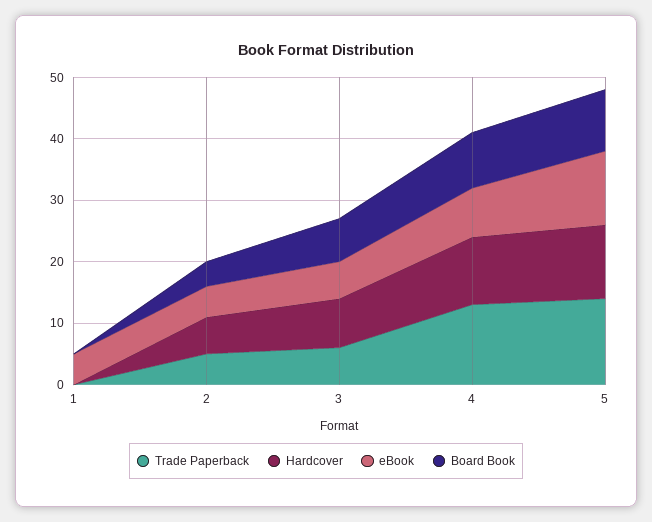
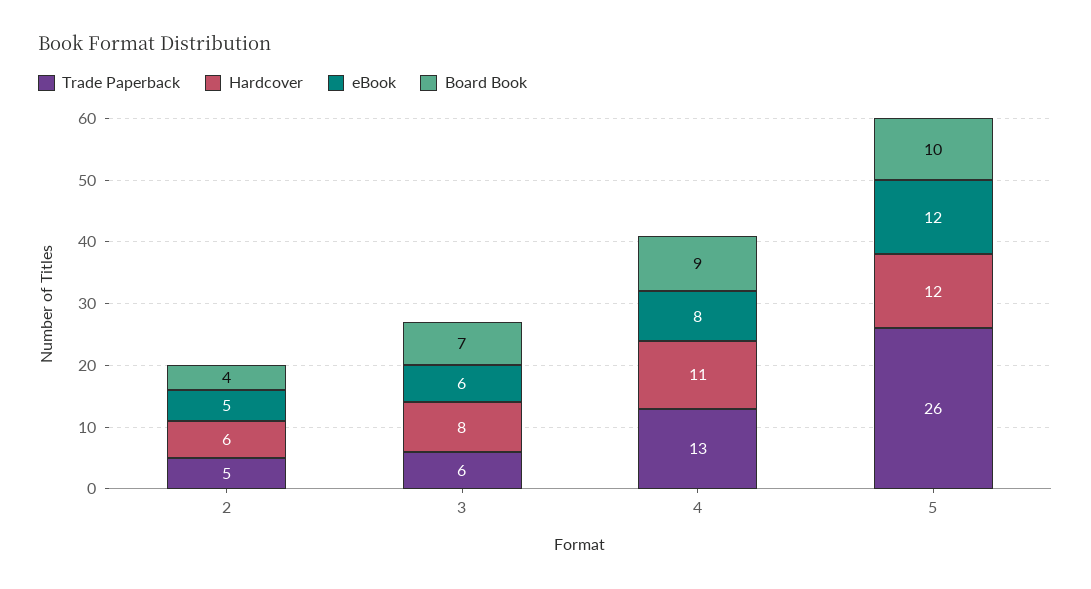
Trade Paperback, 1: 0 -> none
Hardcover, 1: 0 -> none
eBook, 1: 5 -> none
Board Book, 1: 0 -> none
Trade Paperback, 5: 15 -> 26

